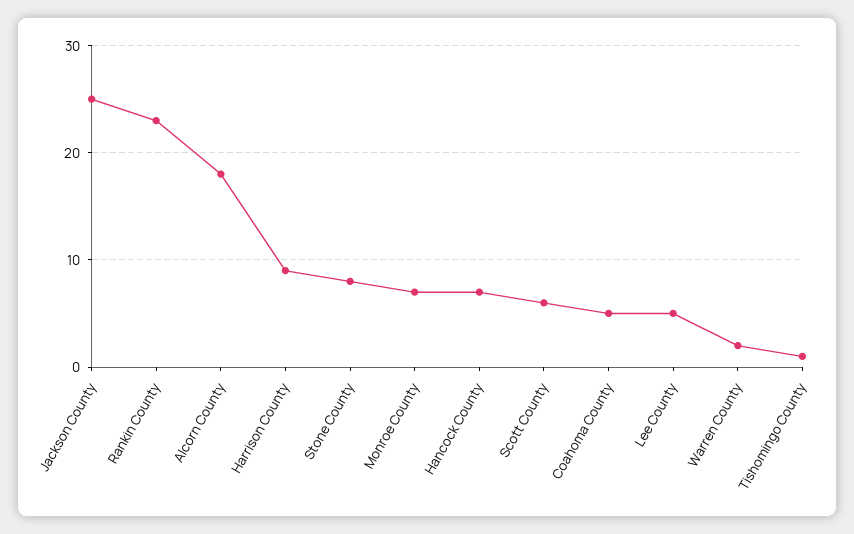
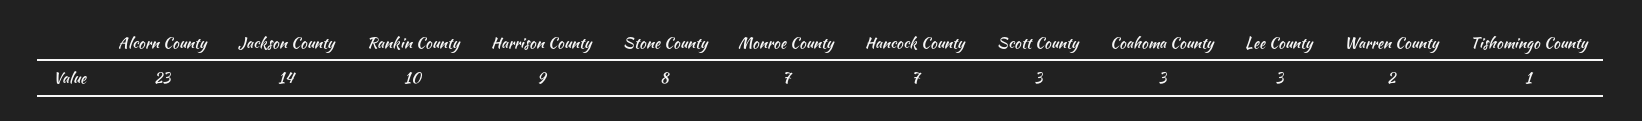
Jackson County: 25 -> 14
Rankin County: 23 -> 10
Alcorn County: 18 -> 23
Scott County: 6 -> 3
Coahoma County: 5 -> 3
Lee County: 5 -> 3

